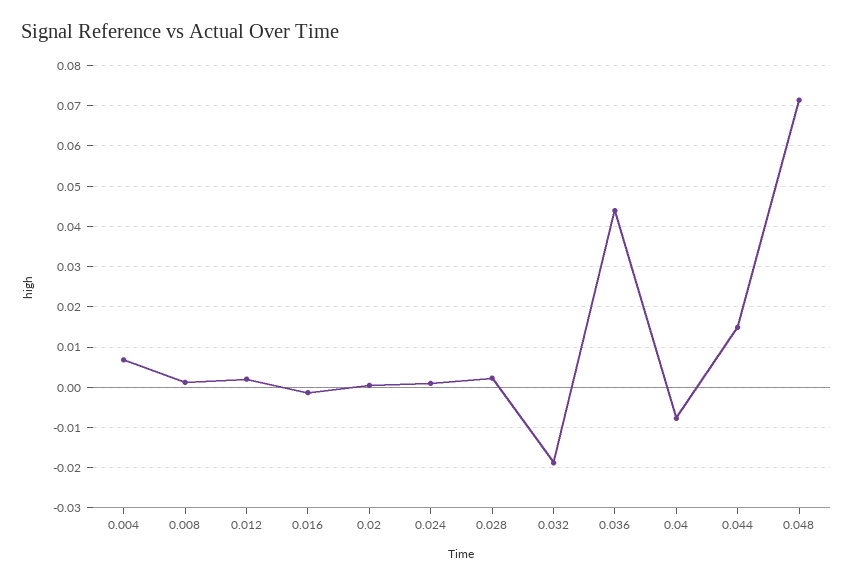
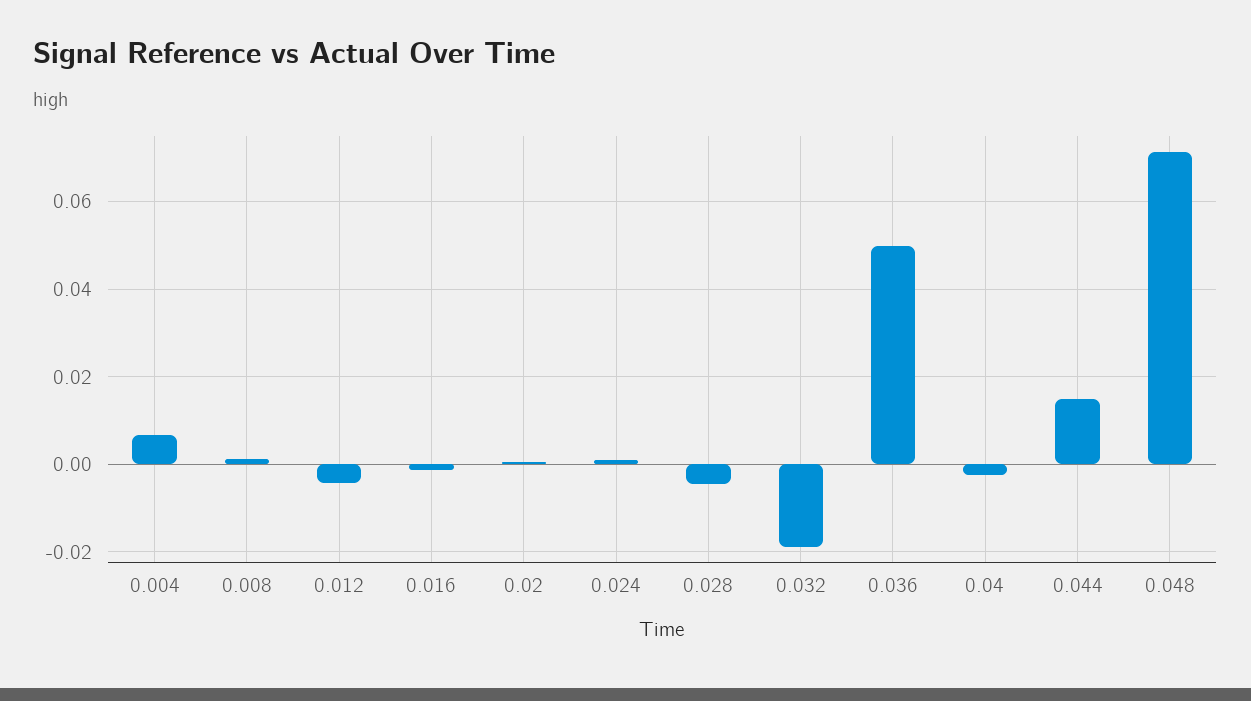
0.012: 0.002 -> -0.004
0.028: 0.002 -> -0.004
0.036: 0.044 -> 0.05
0.04: -0.008 -> -0.002

